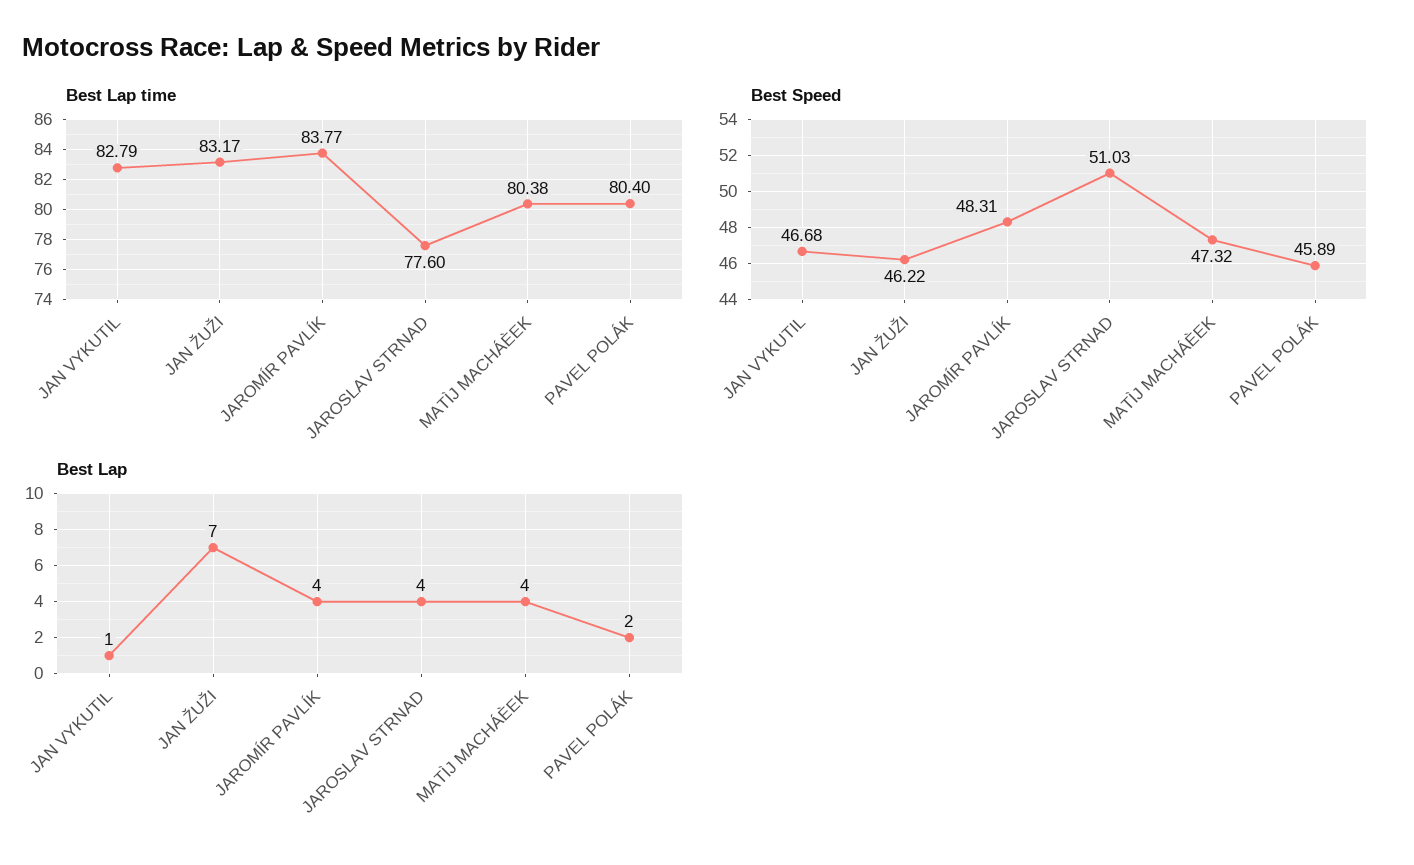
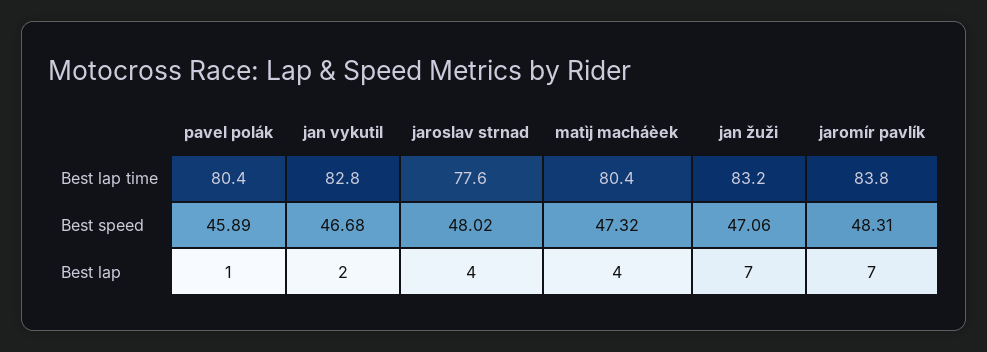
Best Speed, JAN ŽUŽI: 46.22 -> 47.06
Best Speed, JAROSLAV STRNAD: 51.03 -> 48.02
Best Lap, JAN VYKUTIL: 1 -> 2
Best Lap, JAROMÍR PAVLÍK: 4 -> 7
Best Lap, PAVEL POLÁK: 2 -> 1

